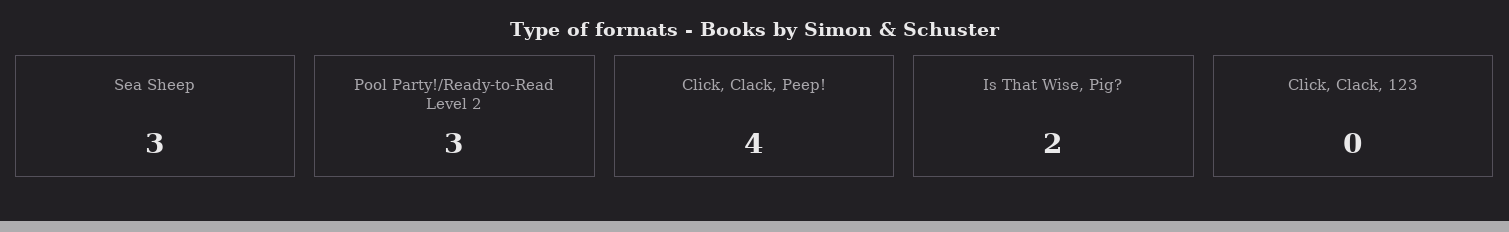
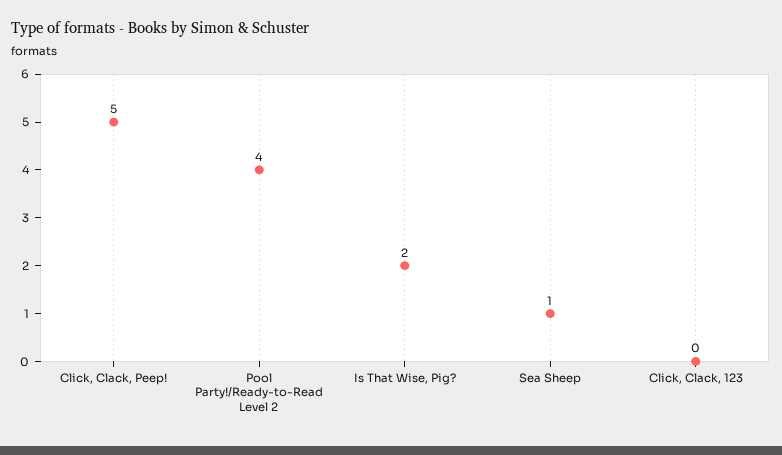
Sea Sheep: 3 -> 1
Pool Party!/Ready-to-Read Level 2: 3 -> 4
Click, Clack, Peep!: 4 -> 5

